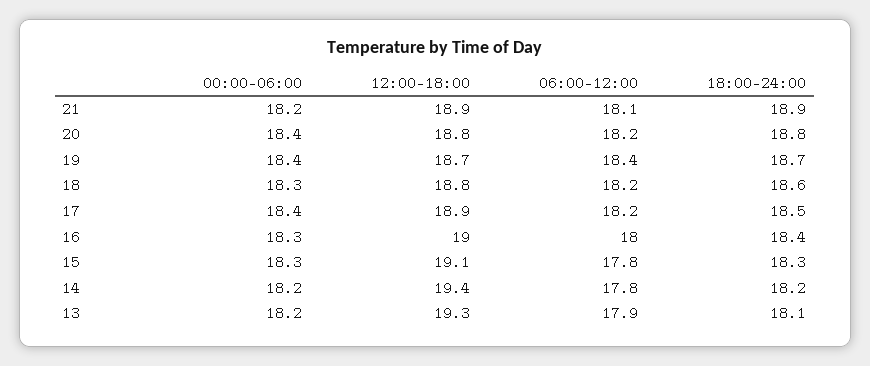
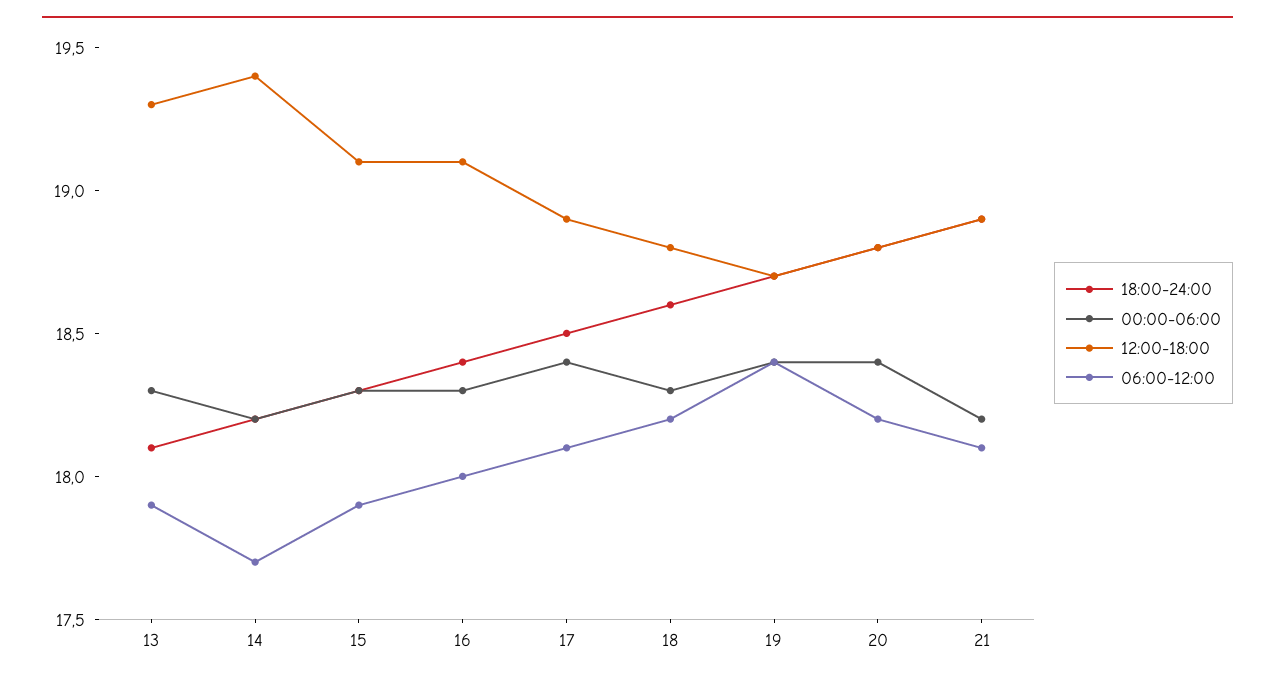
06:00-12:00, 17: 18.2 -> 18.1
12:00-18:00, 16: 19 -> 19.1
06:00-12:00, 15: 17.8 -> 17.9
06:00-12:00, 14: 17.8 -> 17.7
00:00-06:00, 13: 18.2 -> 18.3

